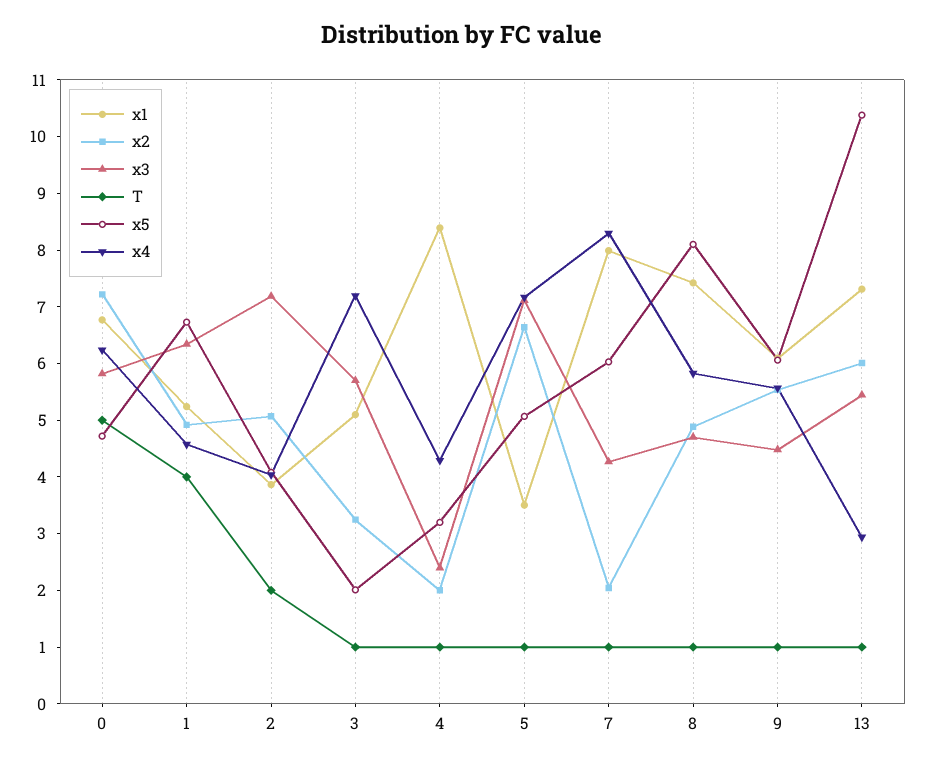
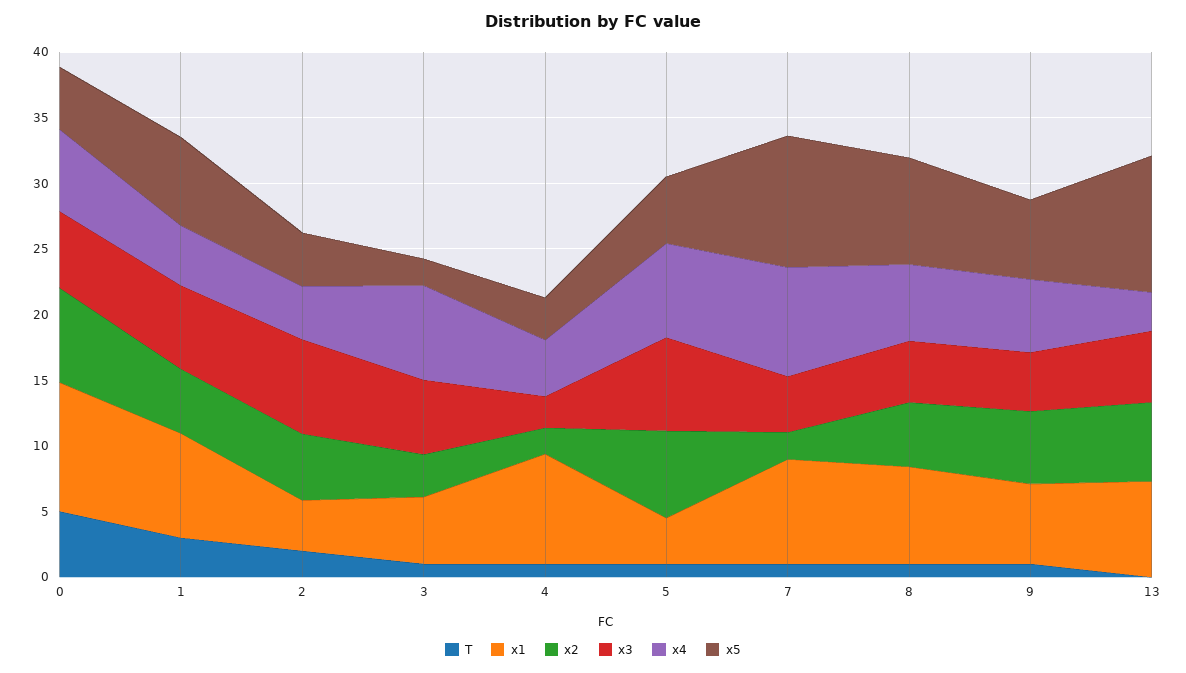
x1, 0: 6.8 -> 10
x1, 1: 5.2 -> 8
T, 1: 4 -> 3
x5, 7: 6 -> 10
T, 13: 1 -> 0

